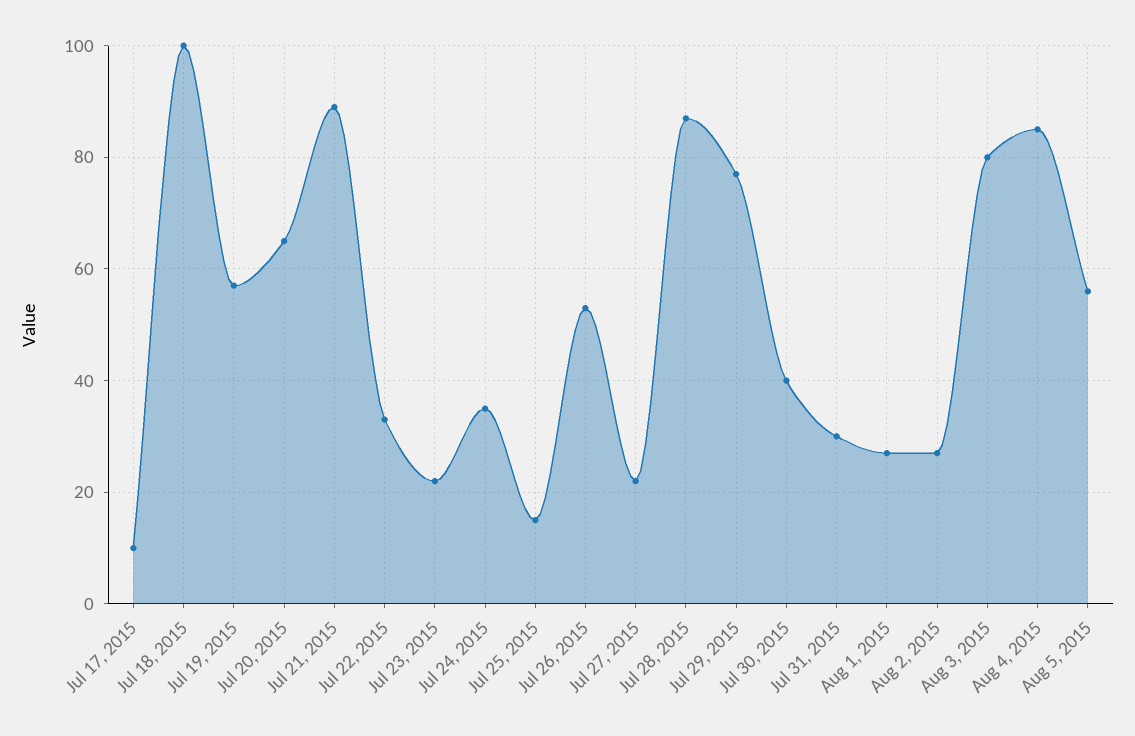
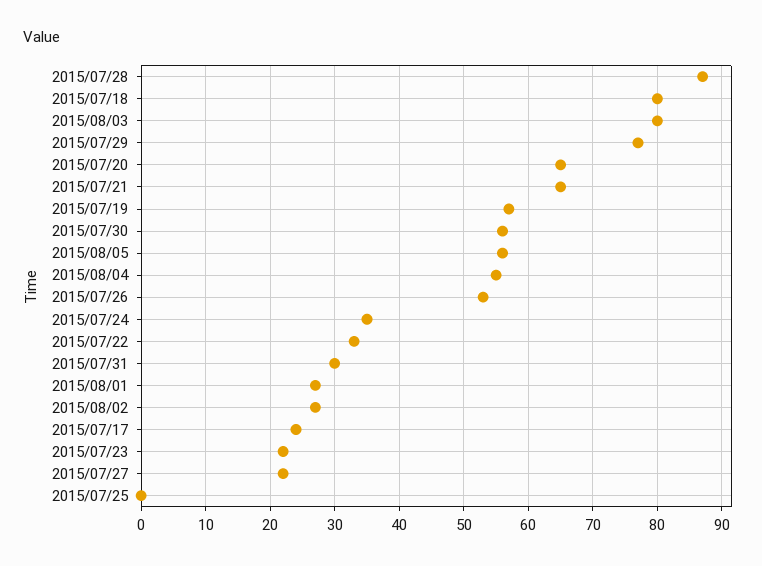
Jul 17, 2015: 10 -> 24
Jul 18, 2015: 100 -> 80
Jul 21, 2015: 90 -> 65
Jul 25, 2015: 15 -> 0
Jul 30, 2015: 40 -> 56
Aug 4, 2015: 85 -> 55

